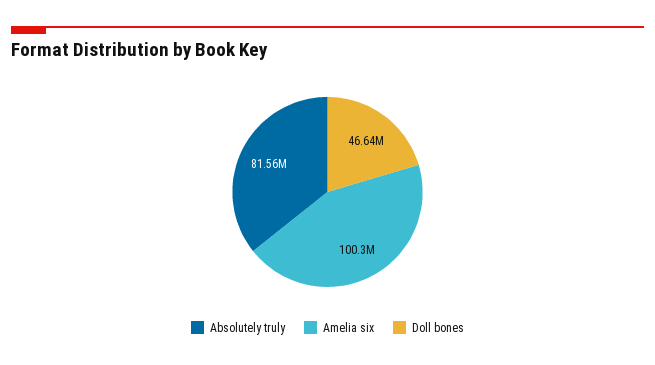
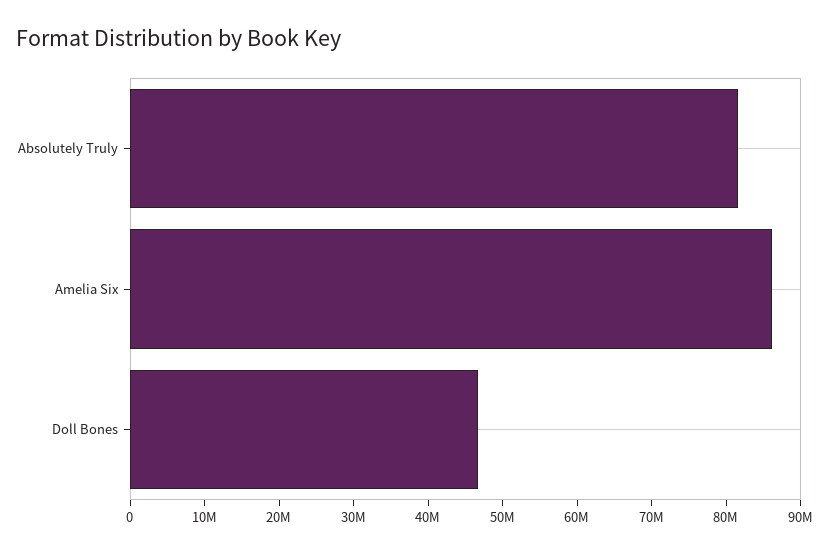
Amelia six: 100300000 -> 86000000

